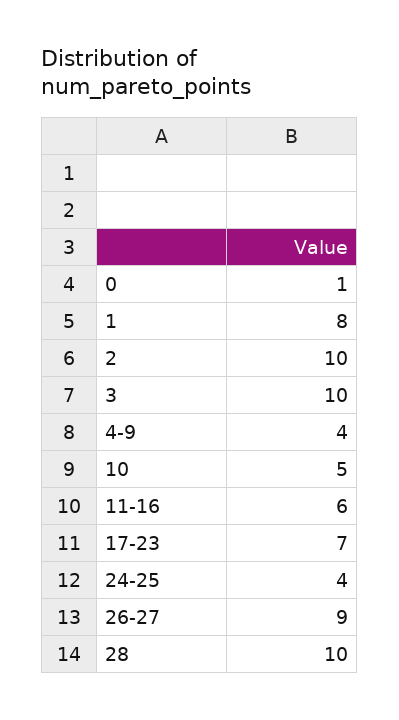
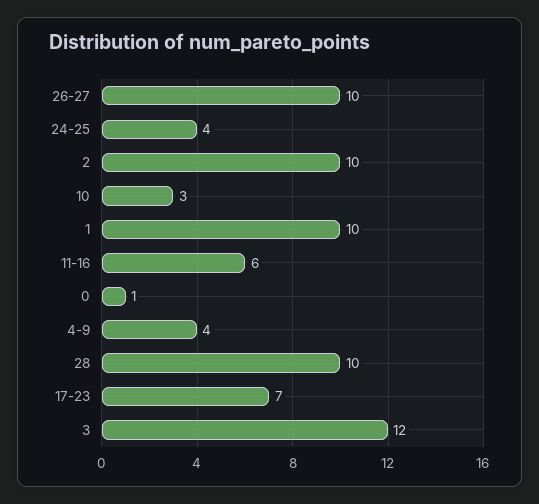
1: 8 -> 10
3: 10 -> 12
10: 5 -> 3
26-27: 9 -> 10

